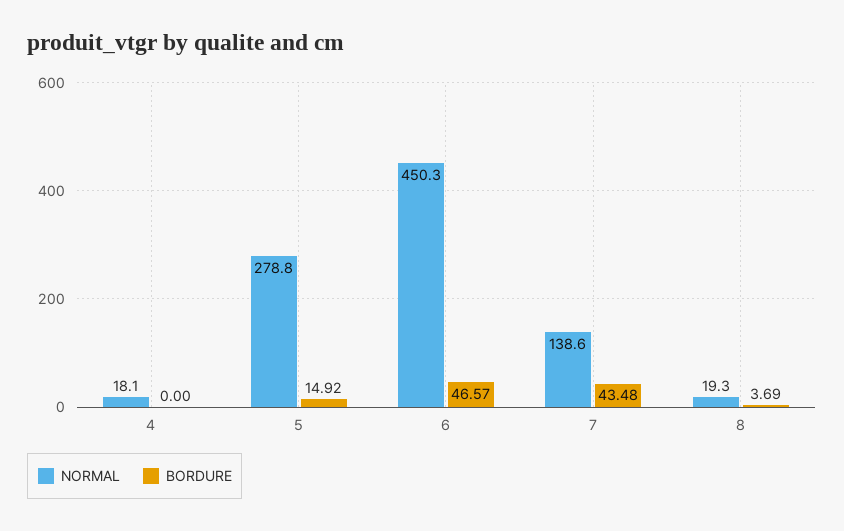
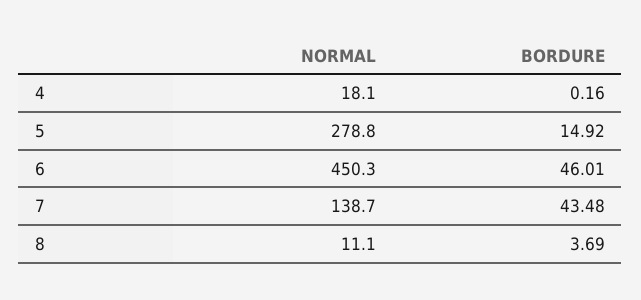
BORDURE, 4: 0 -> 0.16
BORDURE, 6: 46.57 -> 46.01
NORMAL, 7: 138.6 -> 138.7
NORMAL, 8: 19.3 -> 11.1

